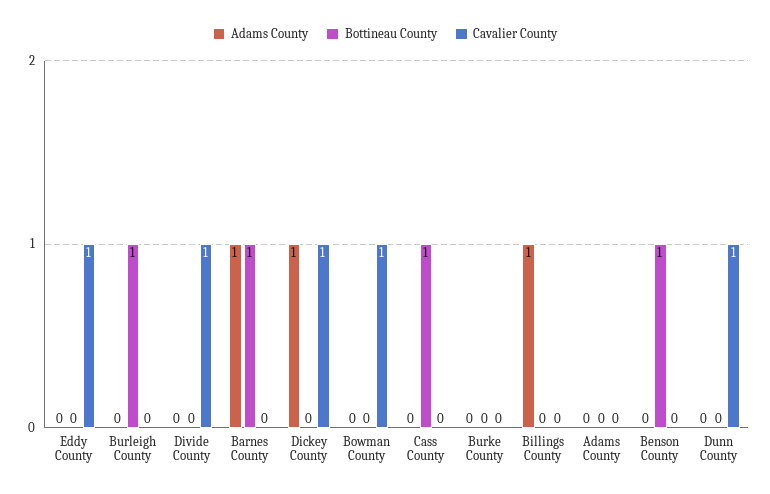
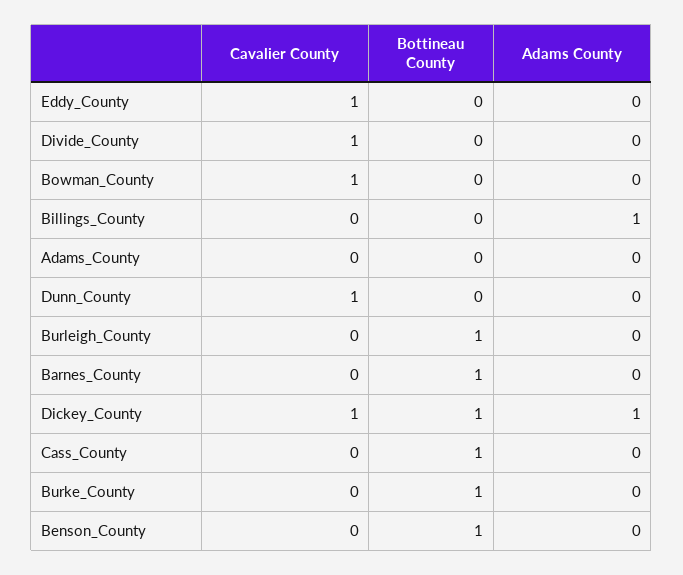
Adams County, Barnes County: 1 -> 0
Bottineau County, Dickey County: 0 -> 1
Bottineau County, Burke County: 0 -> 1

